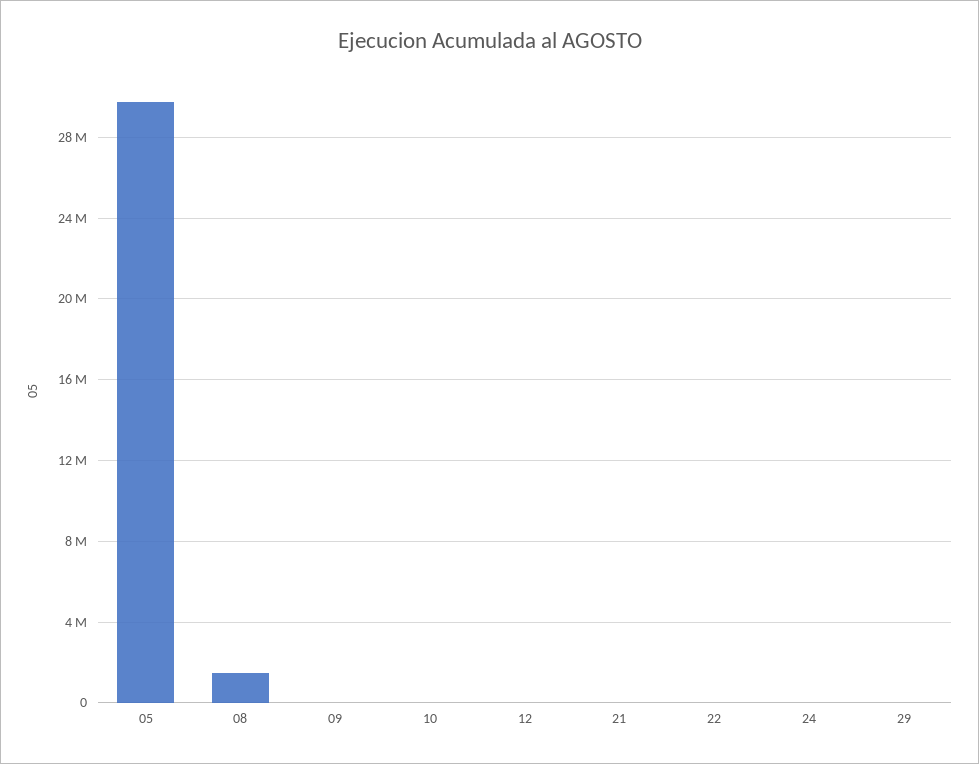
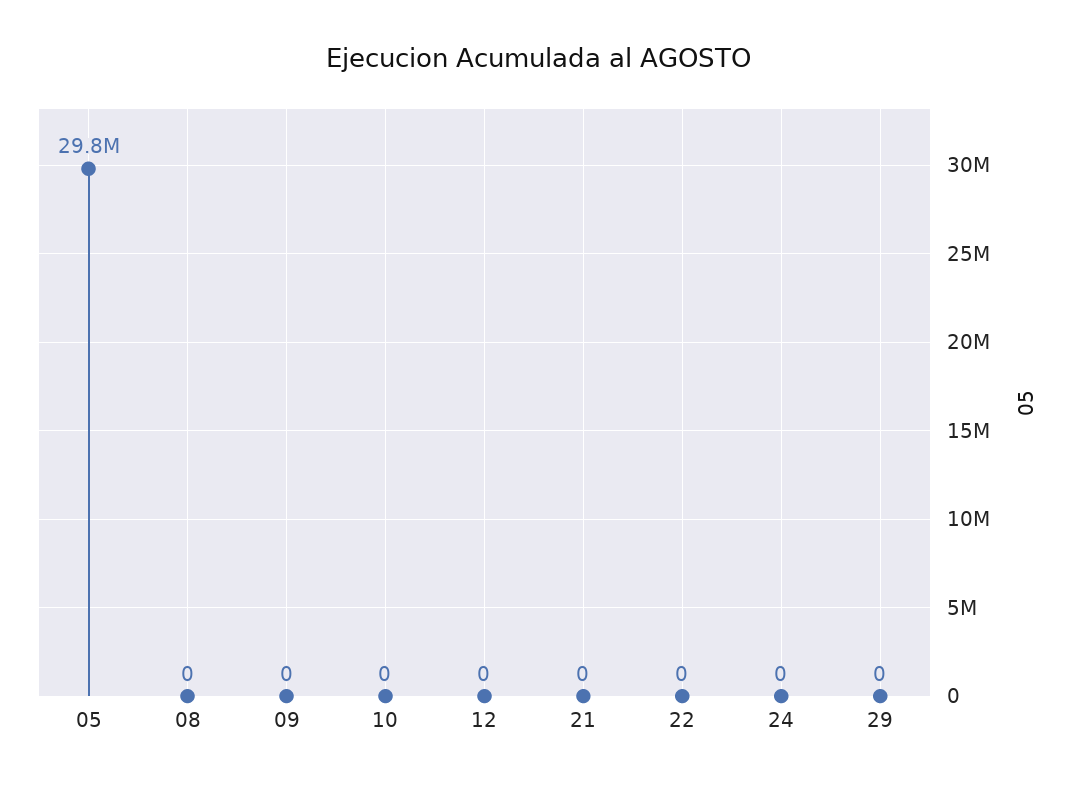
08: 1500000 -> 0

